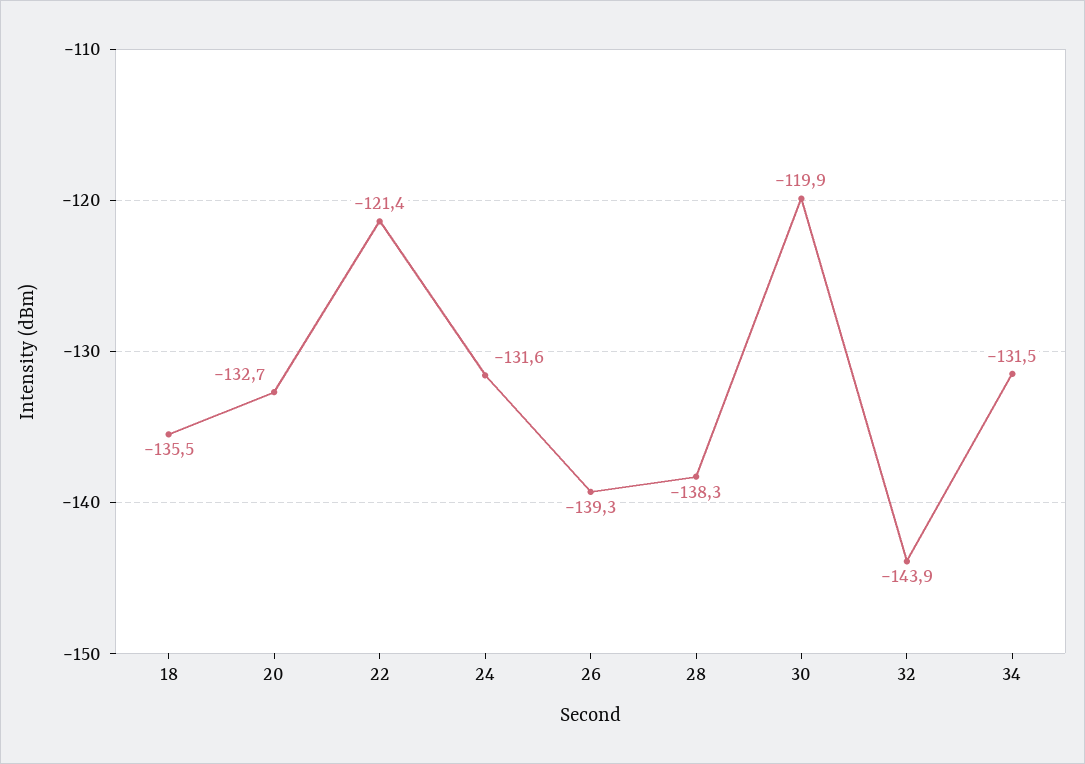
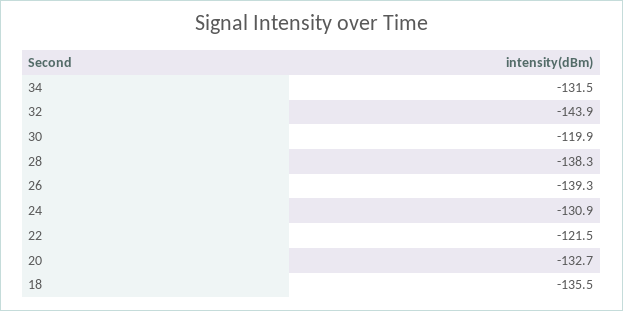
22: -121.4 -> -121.5
24: -131.6 -> -130.9

